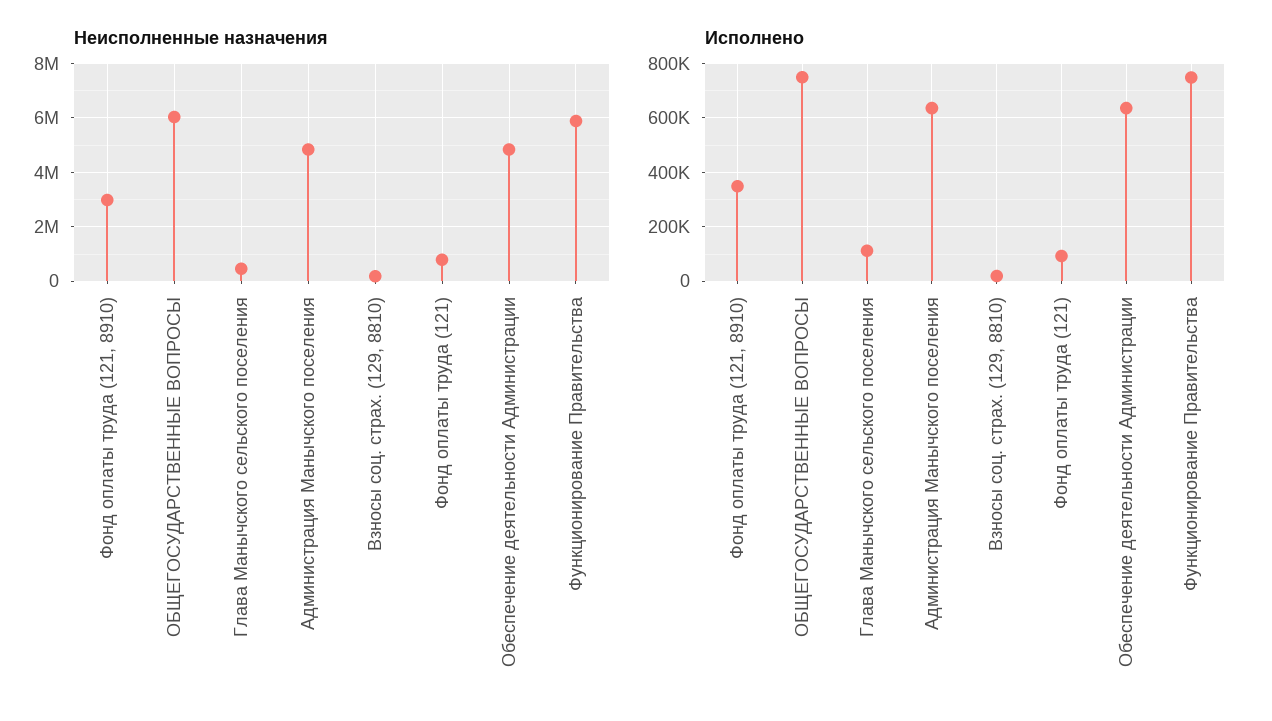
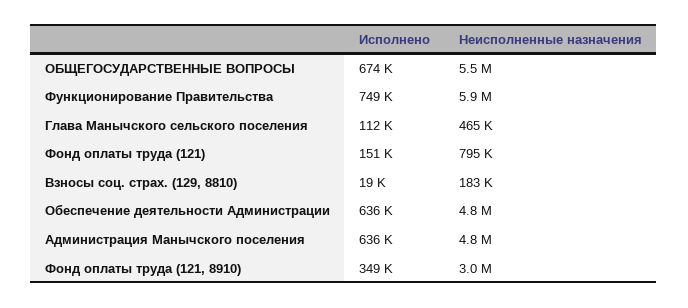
Неисполненные назначения, ОБЩЕГОСУДАРСТВЕННЫЕ ВОПРОСЫ: 6000000 -> 5500000
Исполнено, ОБЩЕГОСУДАРСТВЕННЫЕ ВОПРОСЫ: 750000 -> 674000
Исполнено, Фонд оплаты труда (121): 100000 -> 151000

